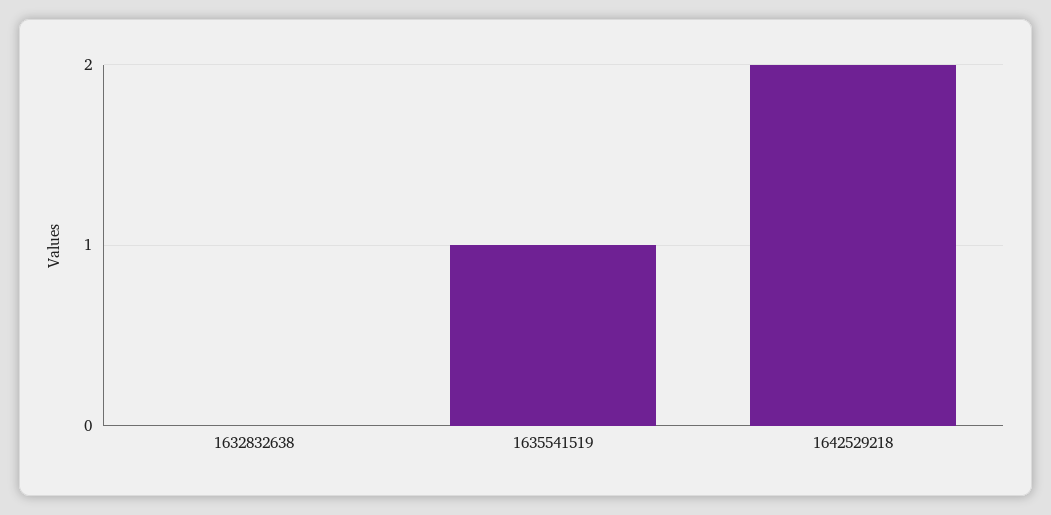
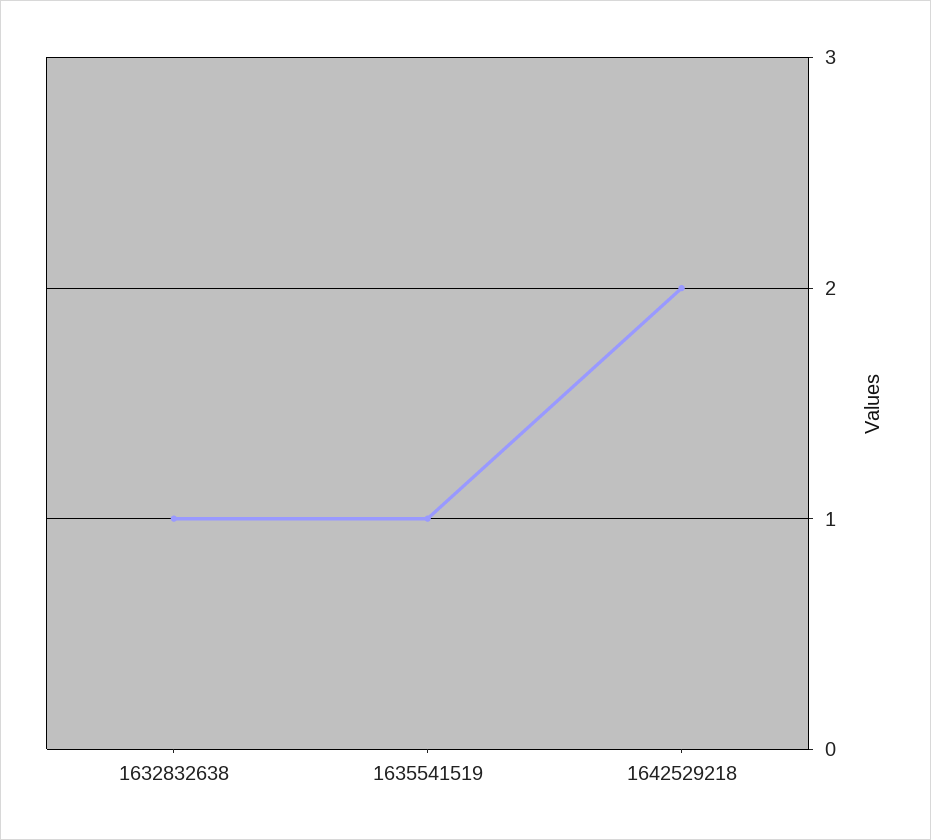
1632832638: 0 -> 1

